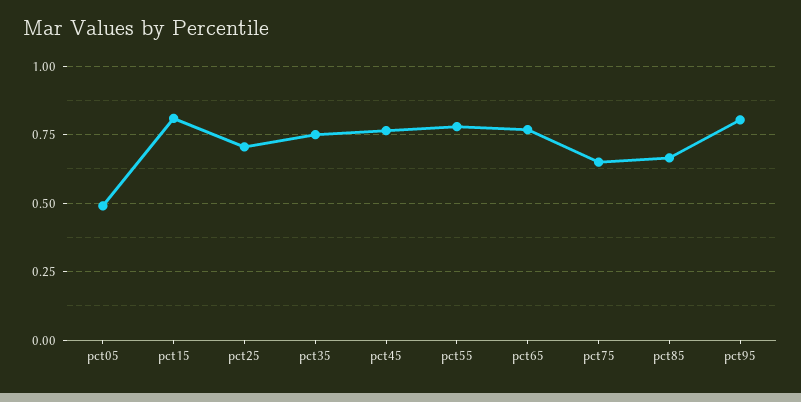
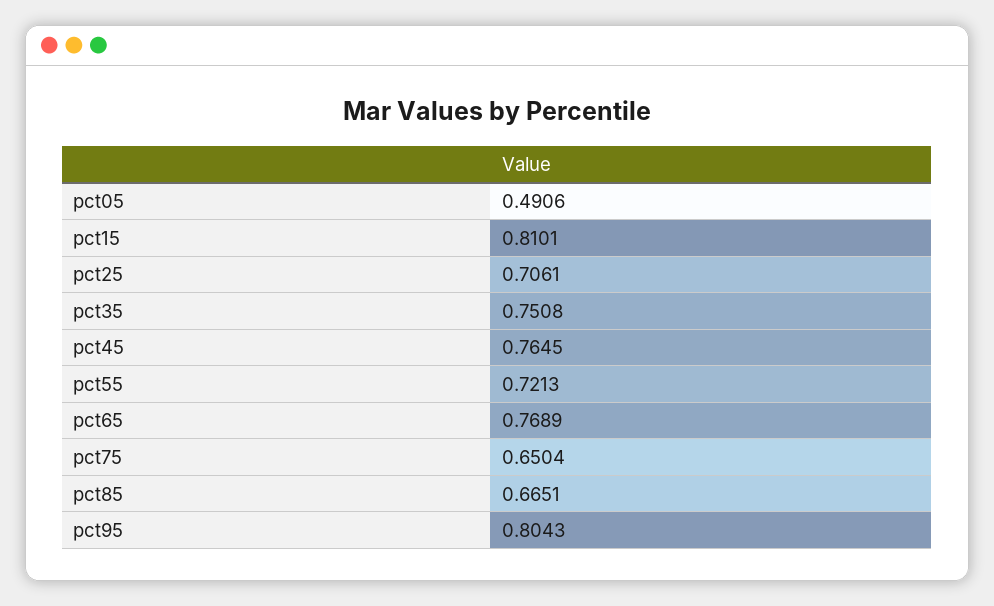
pct55: 0.775 -> 0.7213

